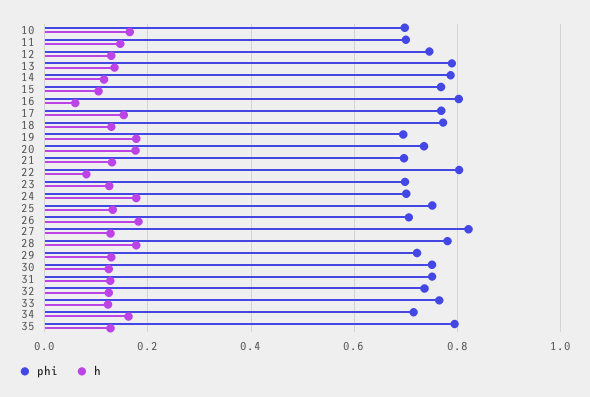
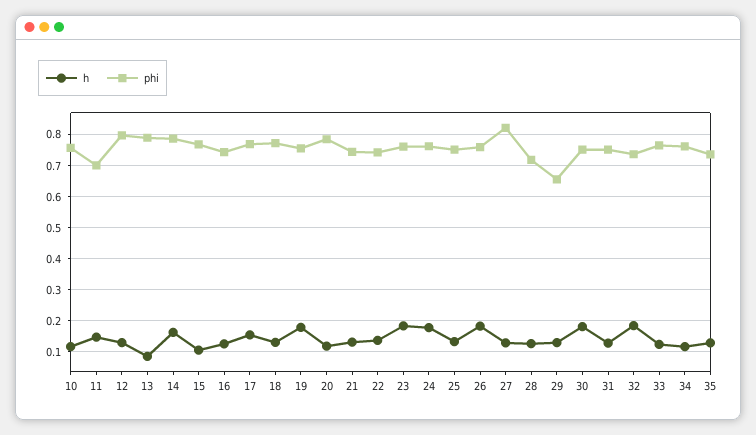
phi, 10: 0.7 -> 0.76
h, 10: 0.16 -> 0.12
phi, 12: 0.74 -> 0.8
h, 13: 0.14 -> 0.08
h, 14: 0.12 -> 0.16
phi, 16: 0.8 -> 0.74
h, 16: 0.06 -> 0.12
phi, 19: 0.7 -> 0.76
phi, 20: 0.74 -> 0.78
h, 20: 0.18 -> 0.12
phi, 21: 0.7 -> 0.74
phi, 22: 0.8 -> 0.74
h, 22: 0.08 -> 0.14
phi, 23: 0.7 -> 0.76
h, 23: 0.12 -> 0.18
phi, 24: 0.7 -> 0.76
phi, 26: 0.7 -> 0.76
phi, 28: 0.78 -> 0.72
h, 28: 0.18 -> 0.12
phi, 29: 0.72 -> 0.66
h, 30: 0.12 -> 0.18
h, 32: 0.12 -> 0.18
phi, 34: 0.72 -> 0.76
h, 34: 0.16 -> 0.12
phi, 35: 0.8 -> 0.74

